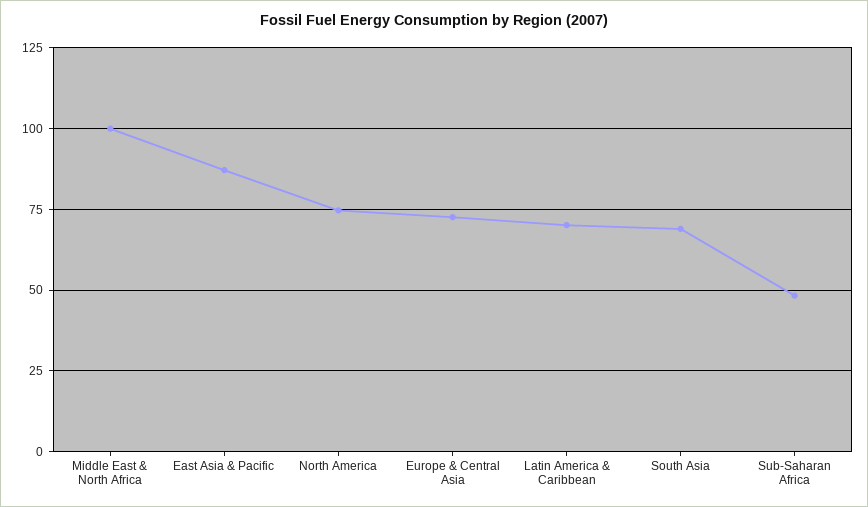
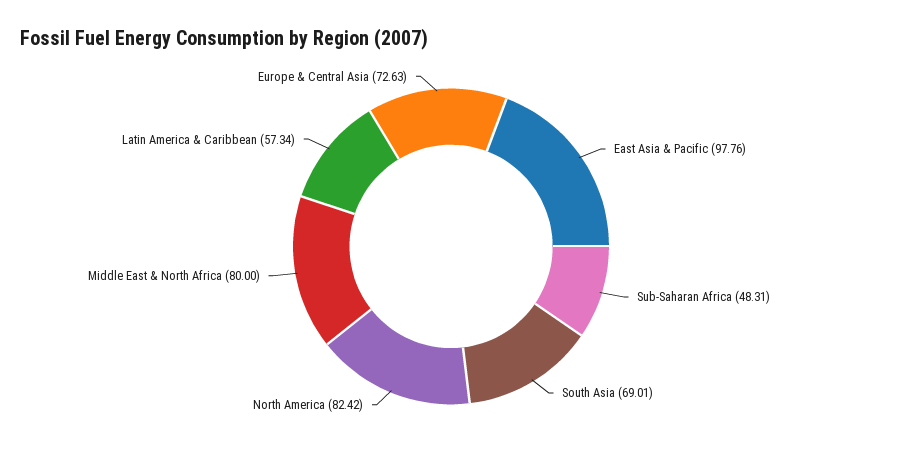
Middle East & North Africa: 100 -> 80
East Asia & Pacific: 87.5 -> 97.76
North America: 75 -> 82.42
Latin America & Caribbean: 70 -> 57.34

